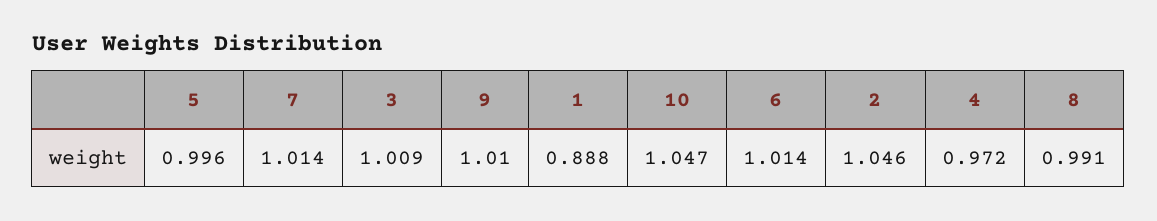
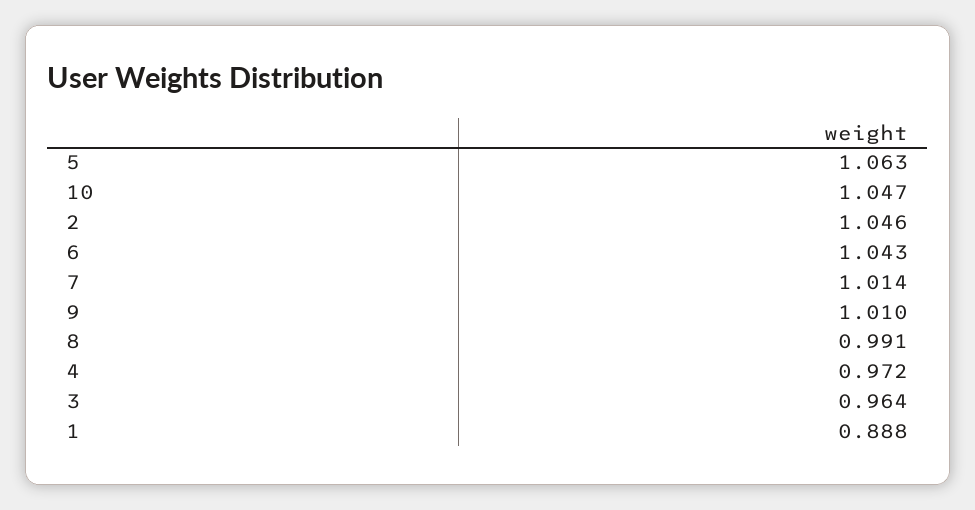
5: 0.996 -> 1.063
3: 1.009 -> 0.964
6: 1.014 -> 1.043

